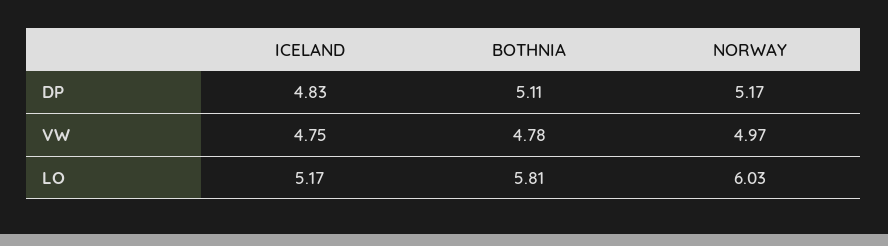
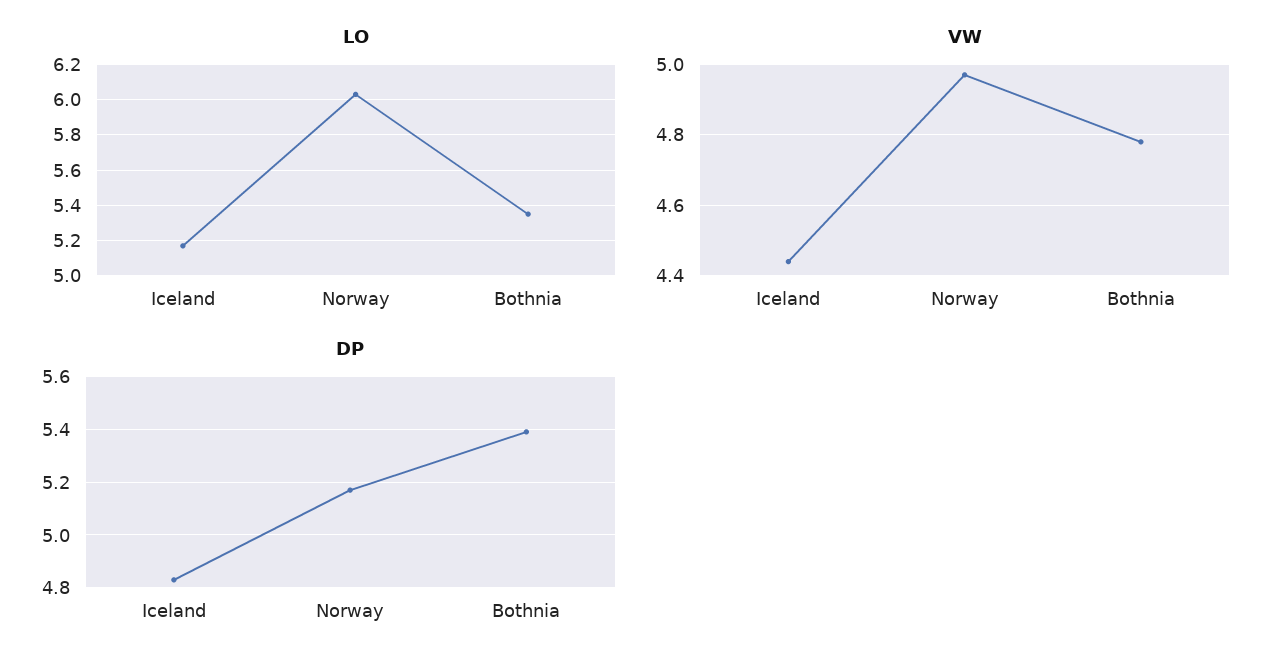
DP, BOTHNIA: 5.11 -> 5.4
VW, ICELAND: 4.75 -> 4.45
LO, BOTHNIA: 5.81 -> 5.35

